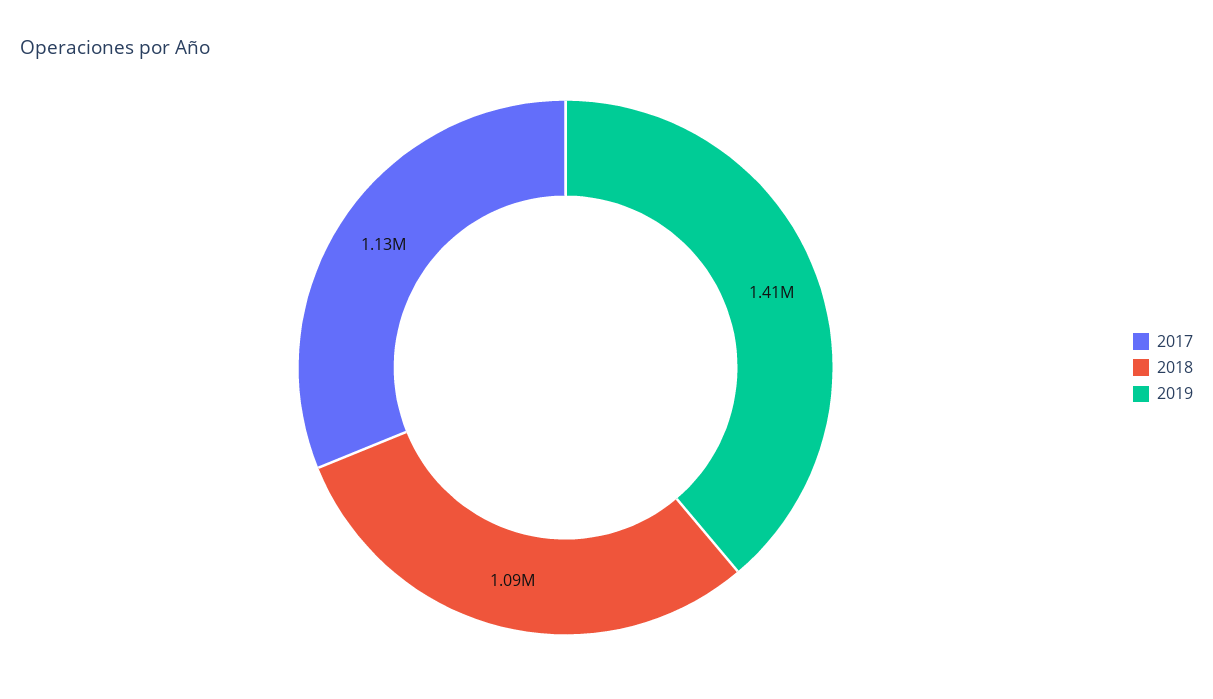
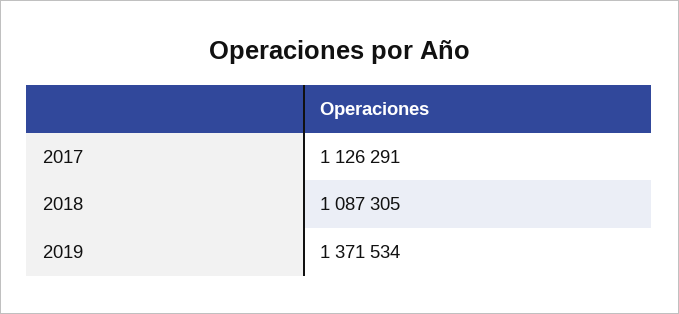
2019: 1410000 -> 1371534

